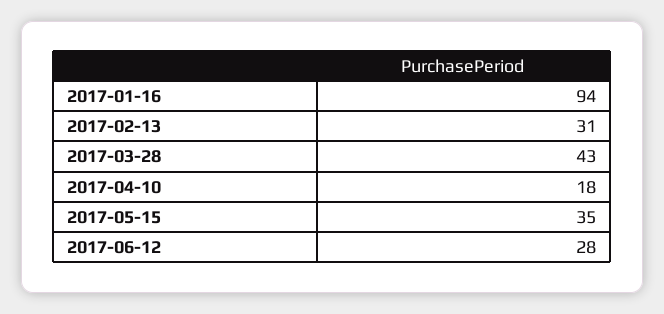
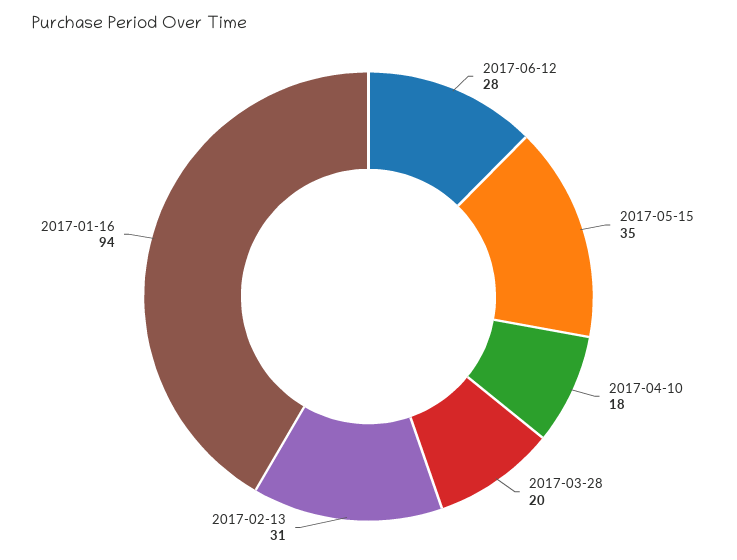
2017-03-28: 43 -> 20

